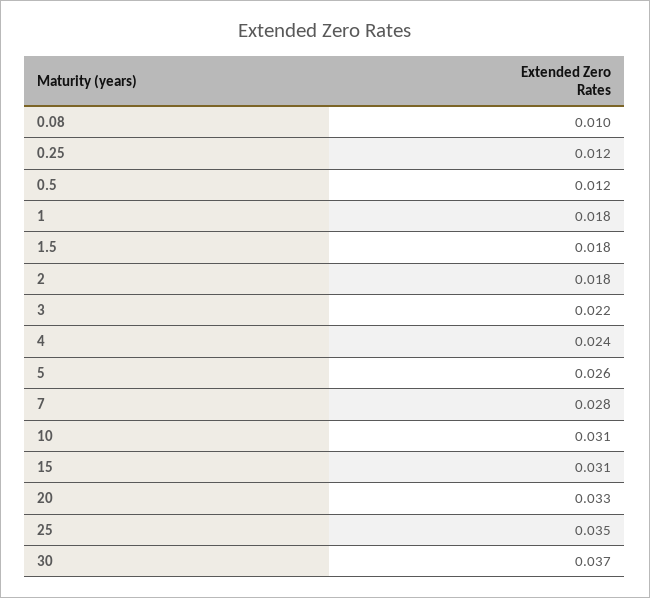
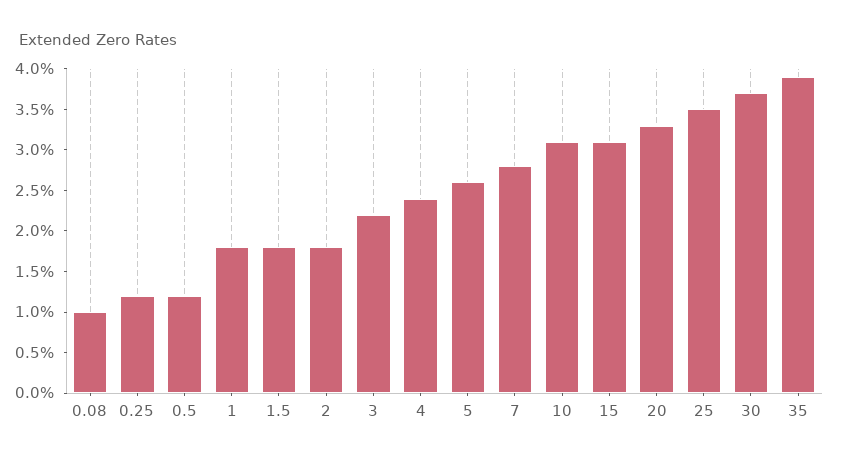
35: none -> 0.039

